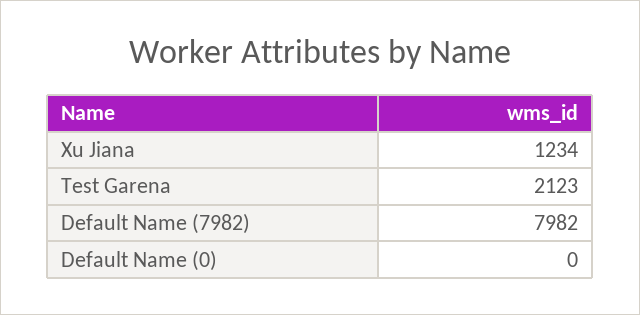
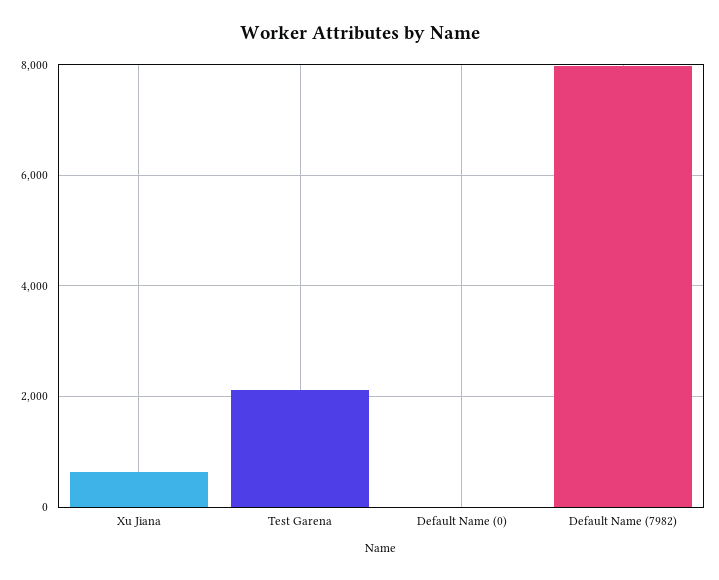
Xu Jiana: 1234 -> 600

